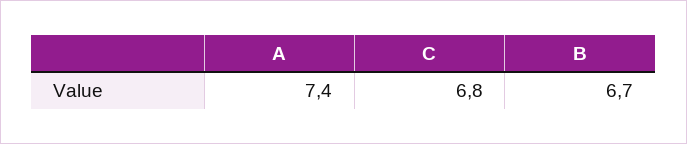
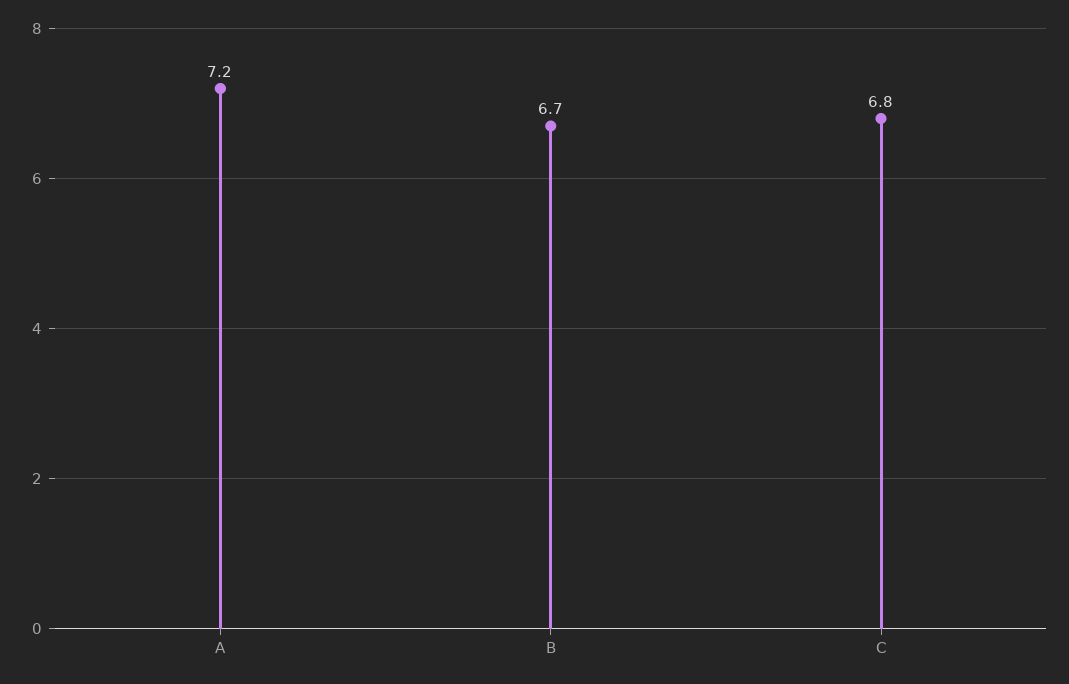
A: 7.4 -> 7.2

